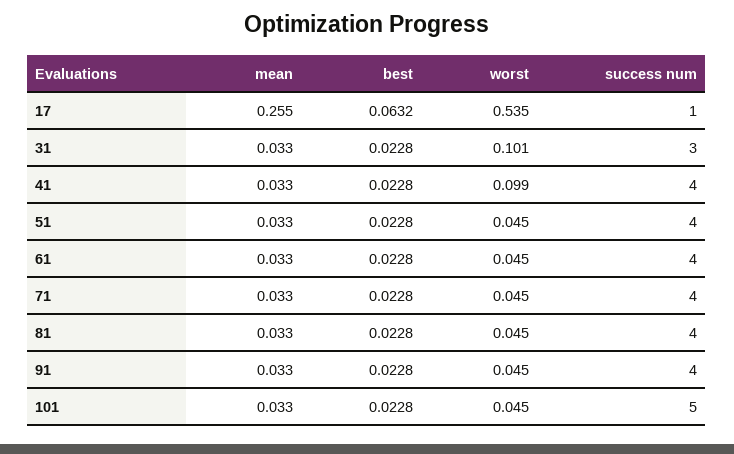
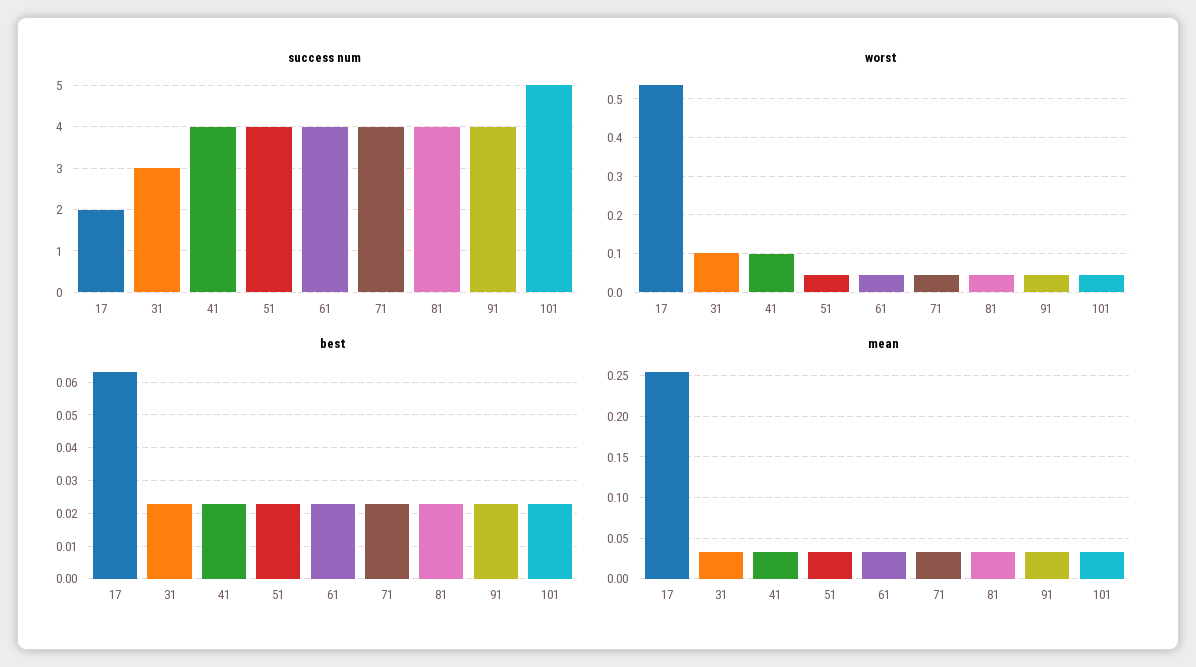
success num, 17: 1 -> 2

